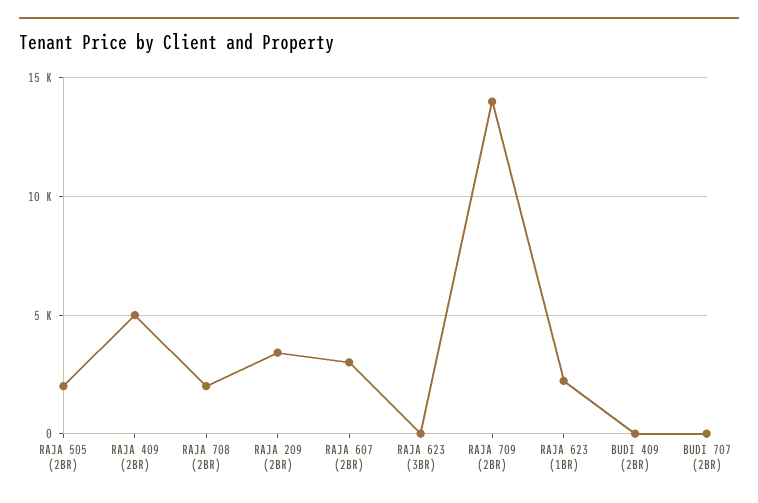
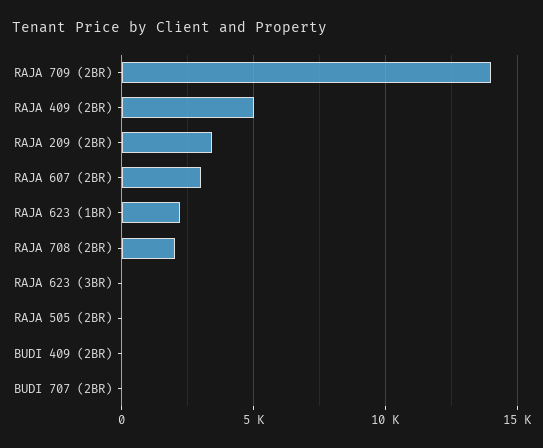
RAJA 505 (2BR): 2000 -> 0

